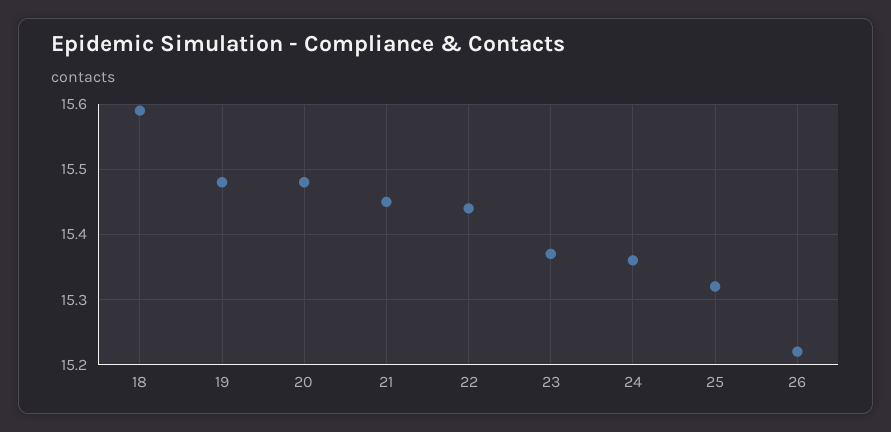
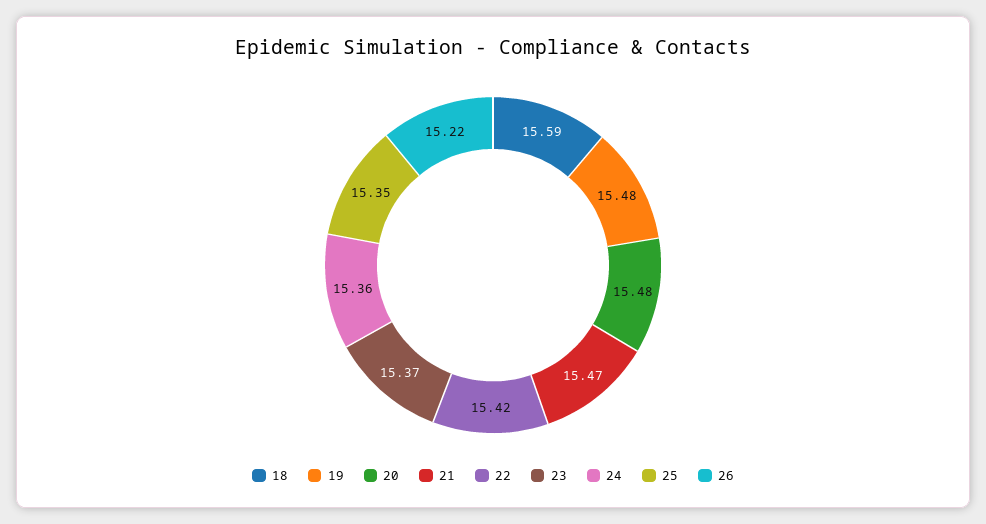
21: 15.45 -> 15.47
22: 15.44 -> 15.42
25: 15.32 -> 15.35

